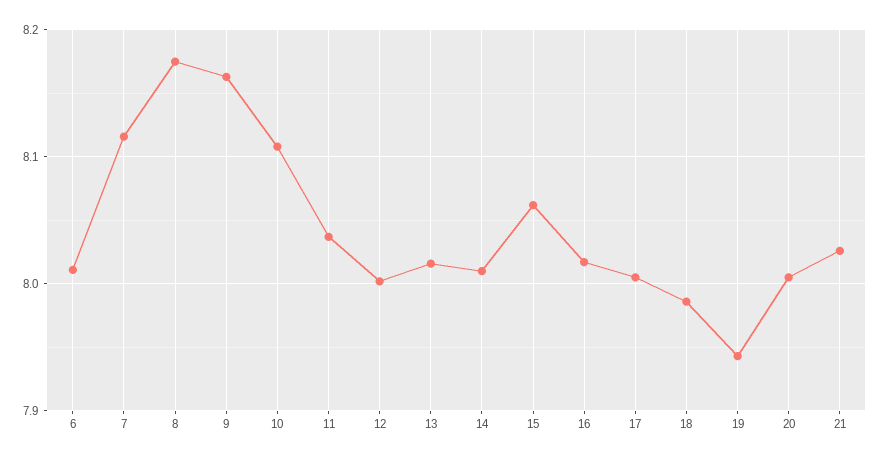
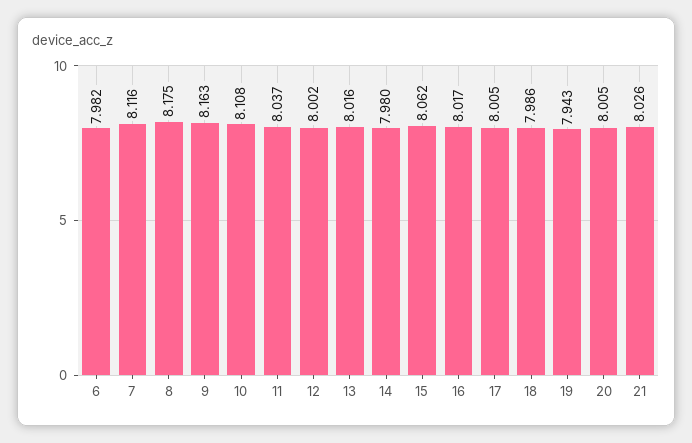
6: 8.01 -> 7.982
14: 8.01 -> 7.98

